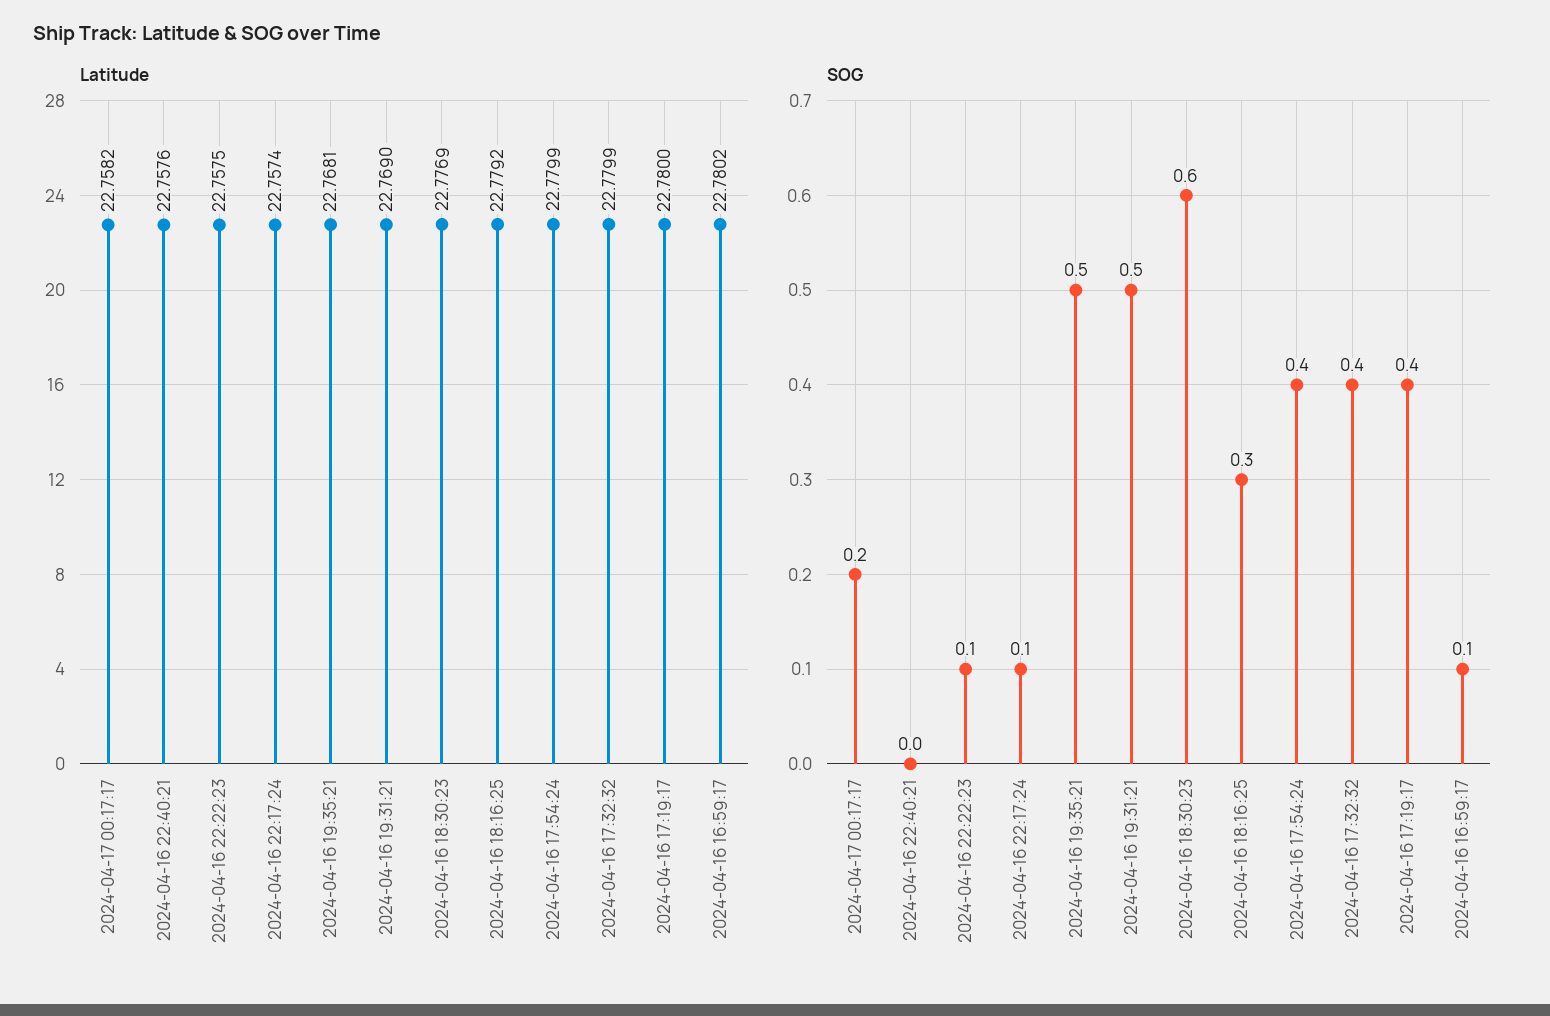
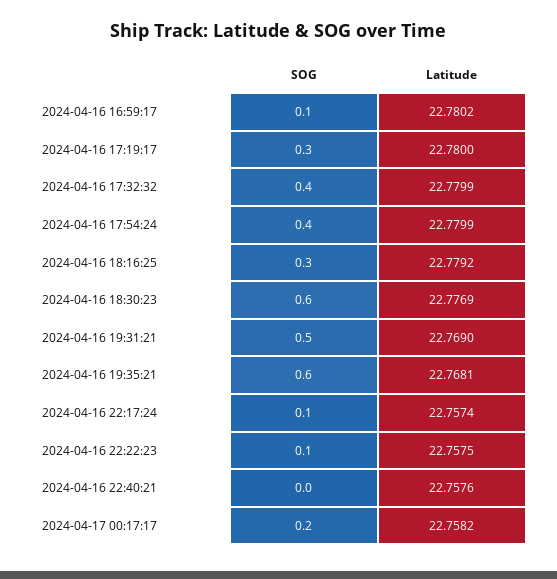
SOG, 2024-04-16 19:35:21: 0.5 -> 0.6
SOG, 2024-04-16 17:19:17: 0.4 -> 0.3

